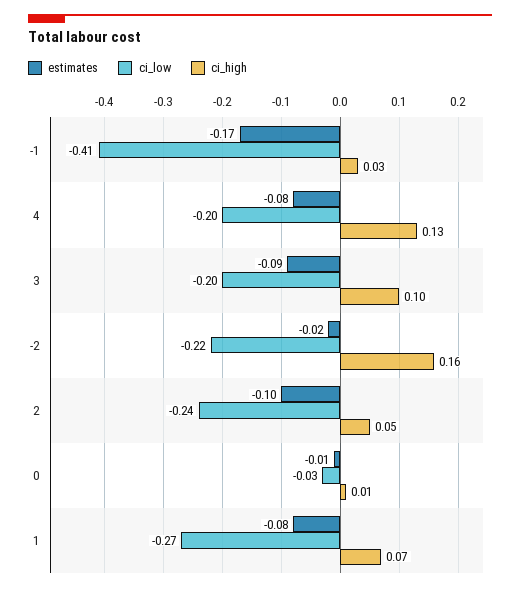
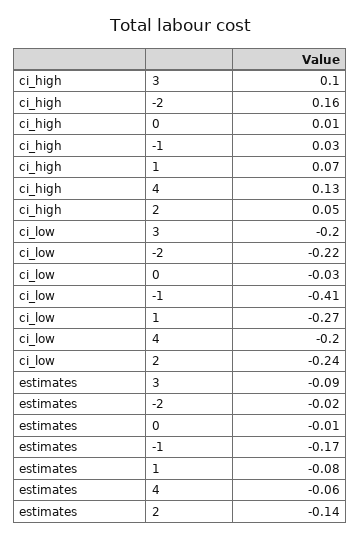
estimates, 4: -0.08 -> -0.06
estimates, 2: -0.1 -> -0.14

